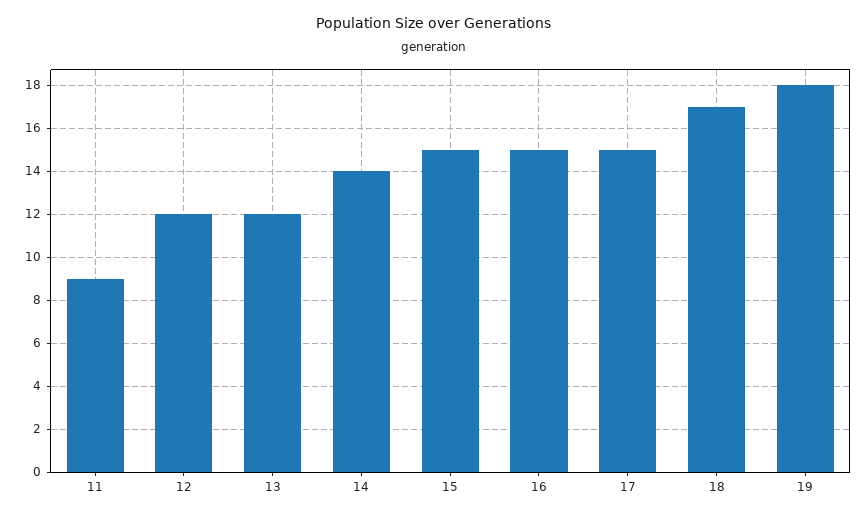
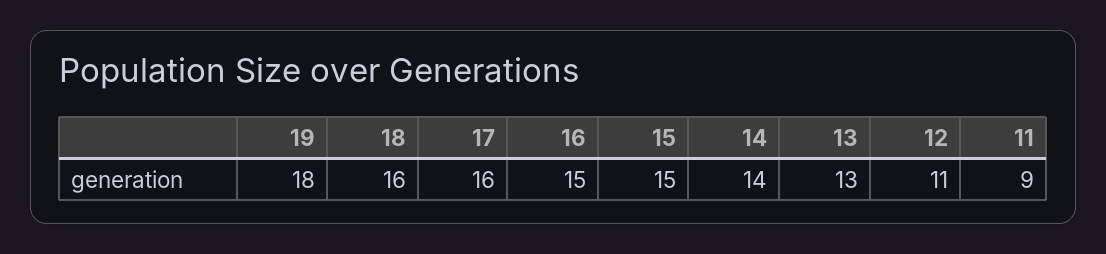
12: 12 -> 11
13: 12 -> 13
17: 15 -> 16
18: 17 -> 16

